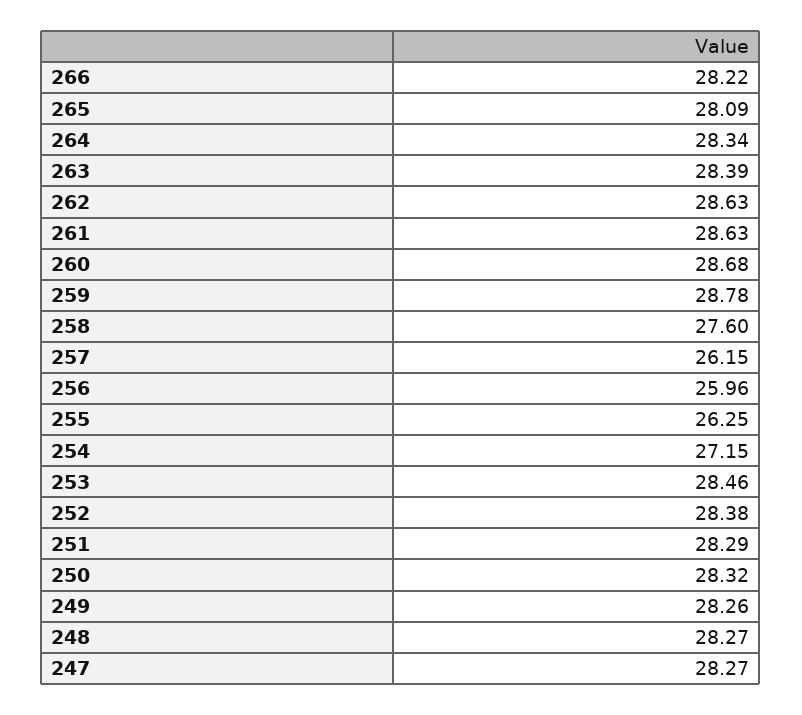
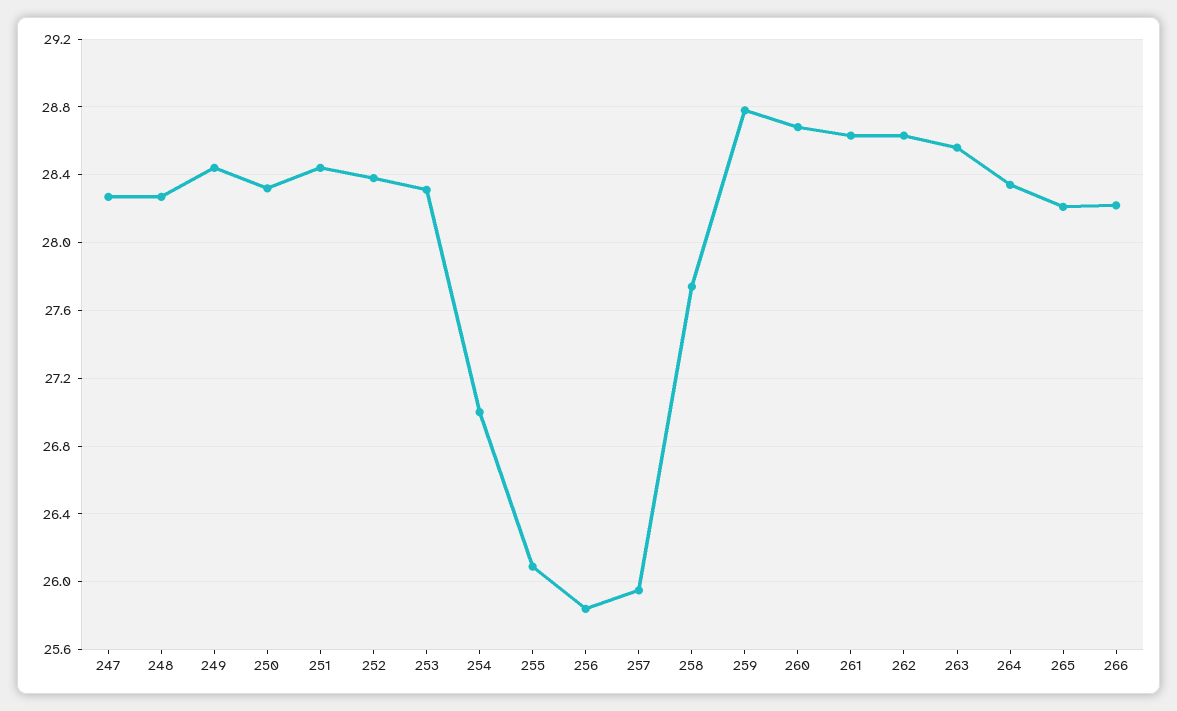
265: 28.09 -> 28.2
263: 28.39 -> 28.55
258: 27.6 -> 27.75
257: 26.15 -> 25.95
256: 25.96 -> 25.85
255: 26.25 -> 26.1
254: 27.15 -> 27
253: 28.46 -> 28.3
251: 28.29 -> 28.45
249: 28.26 -> 28.45

